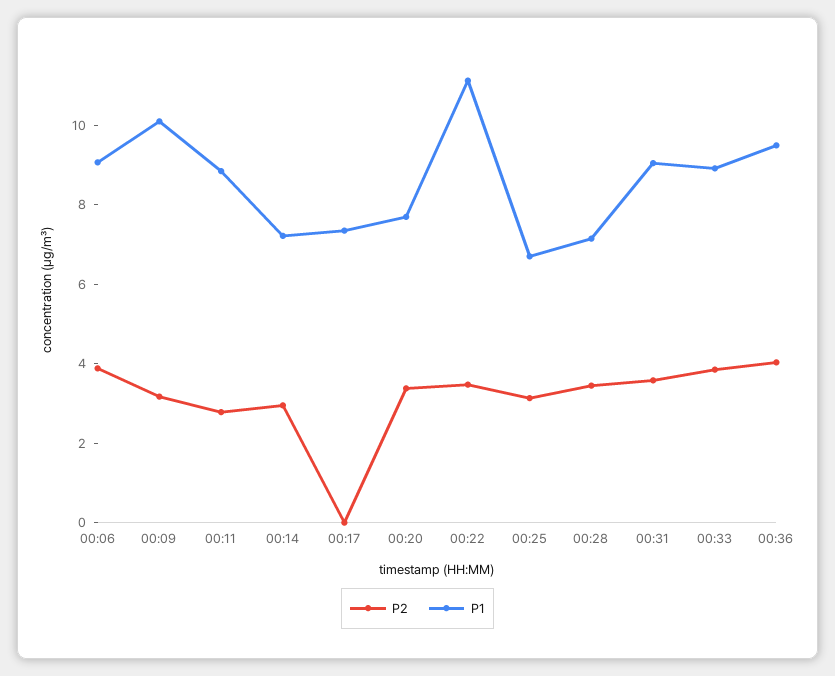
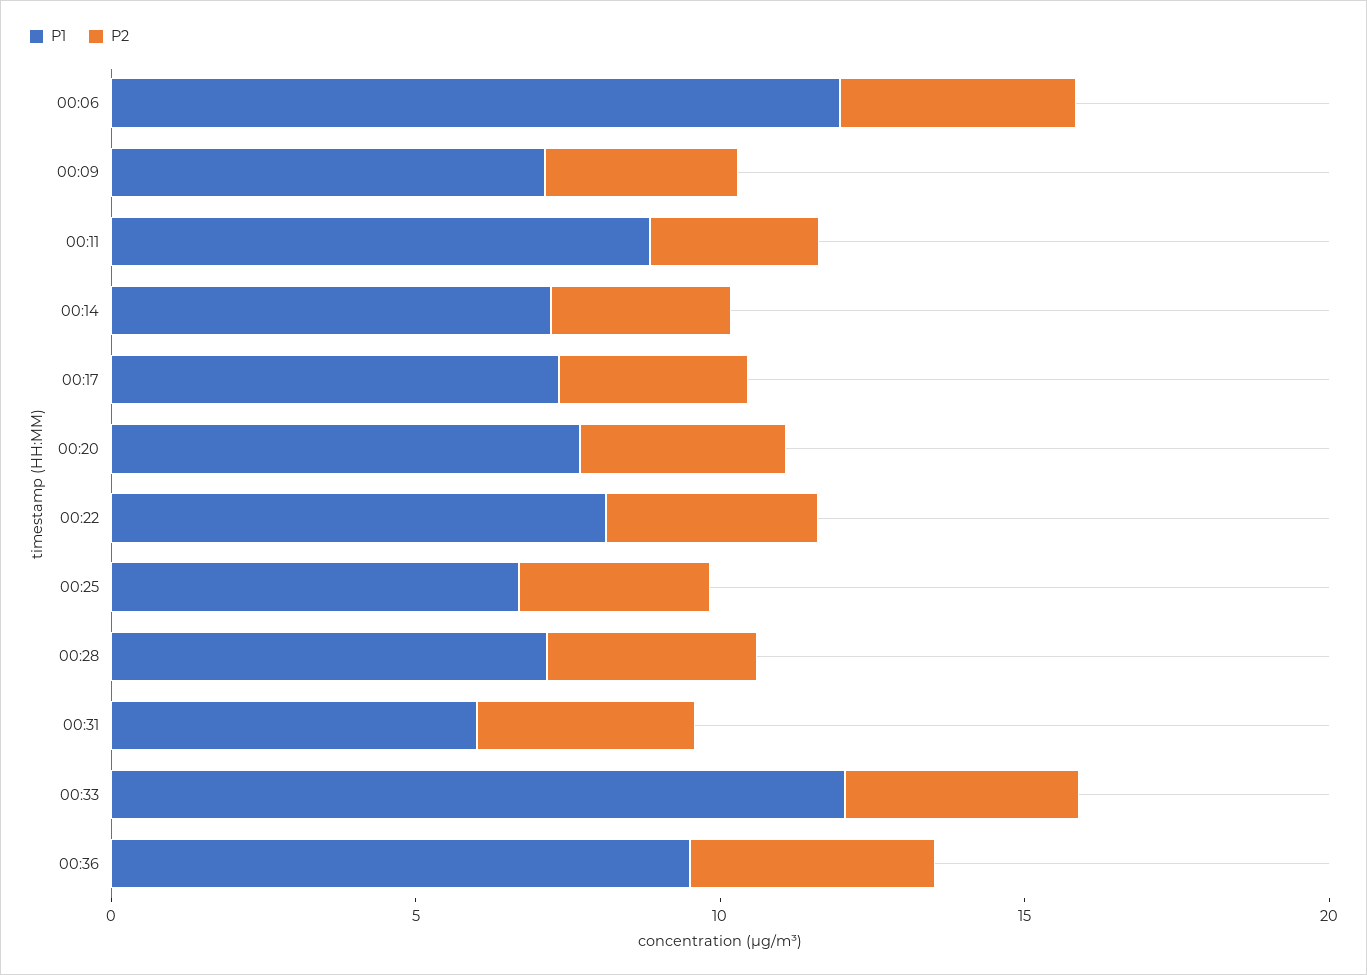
P1, 00:06: 9 -> 12
P1, 00:09: 10 -> 7
P2, 00:17: 0 -> 3
P1, 00:22: 11 -> 8
P1, 00:31: 9 -> 6
P1, 00:33: 9 -> 12

